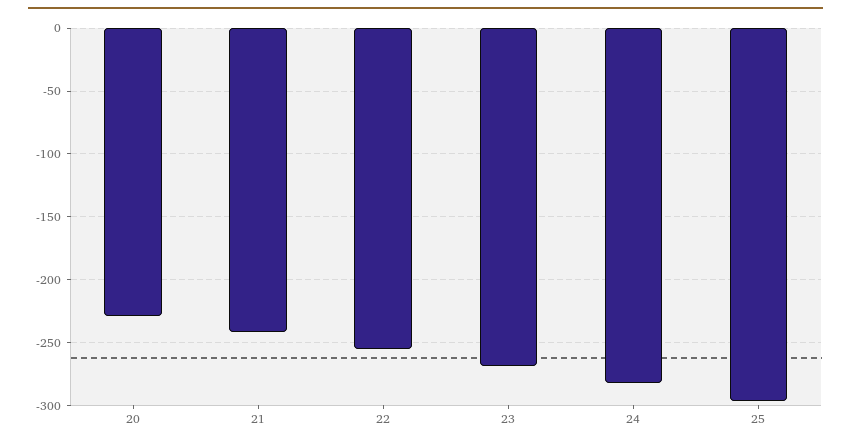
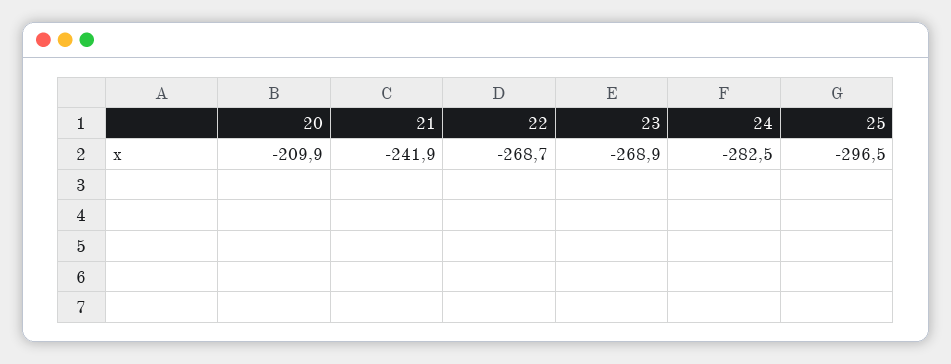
20: -230 -> -209.9
22: -255 -> -268.7

